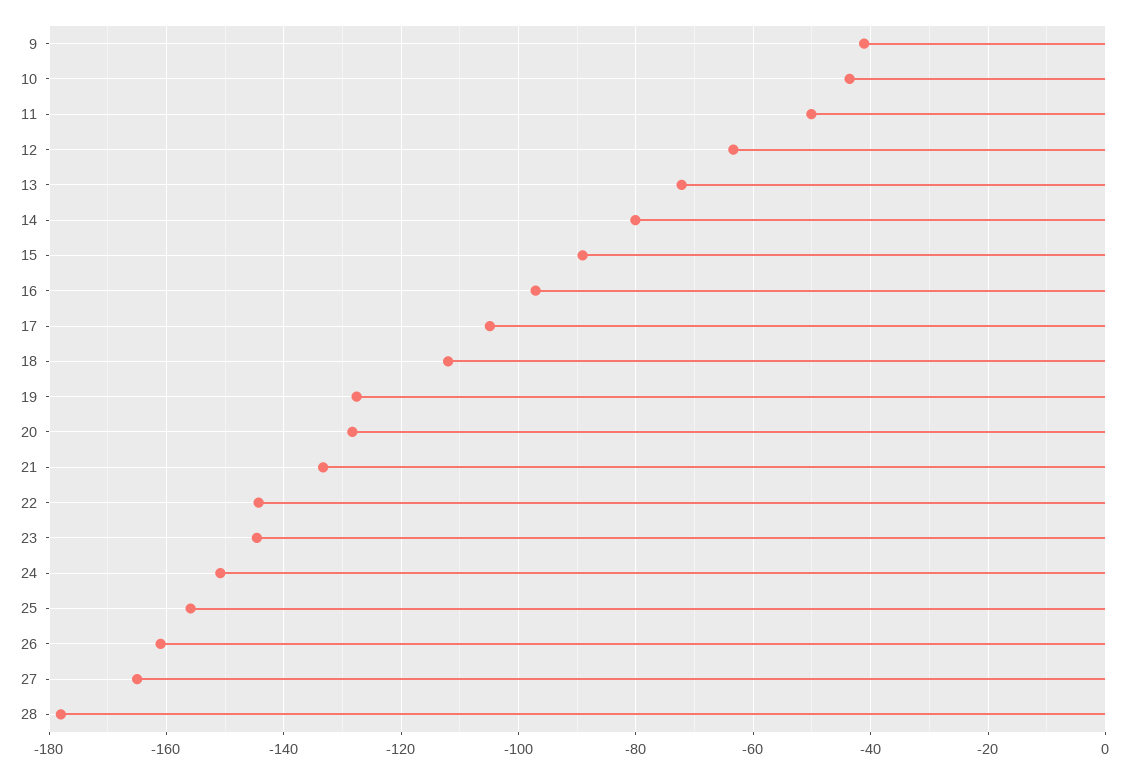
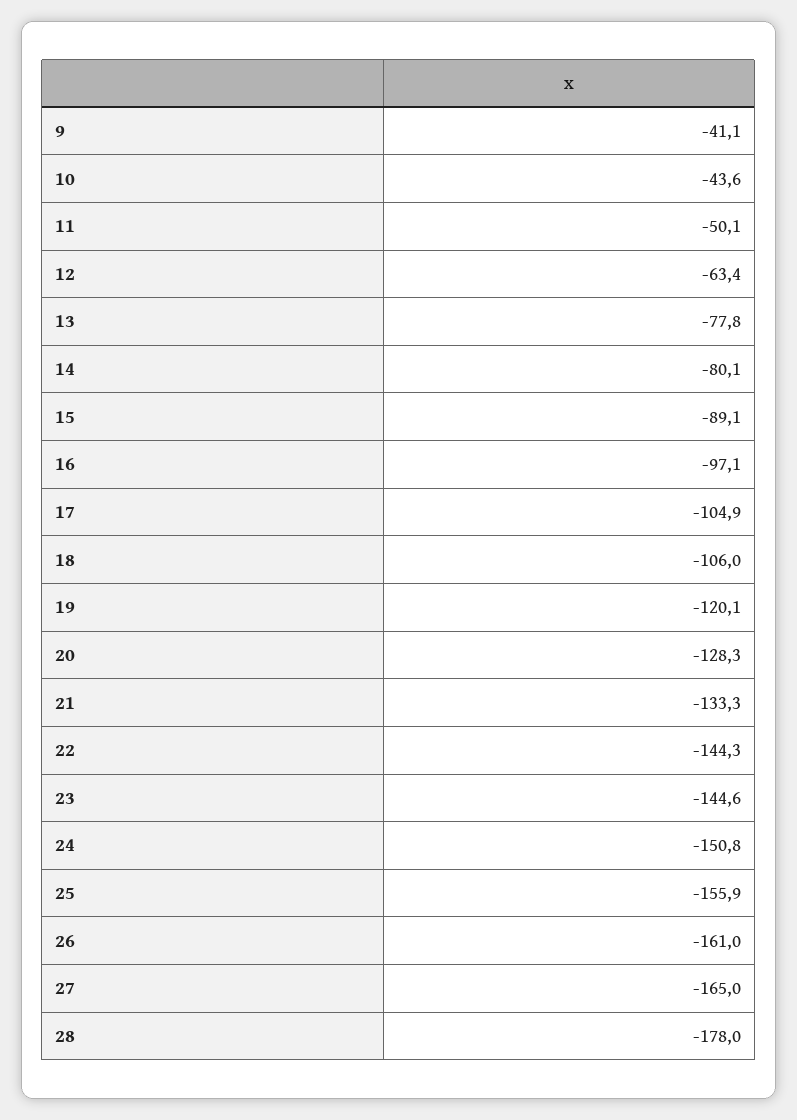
13: -72 -> -77.8
18: -112 -> -106
19: -128 -> -120.1

